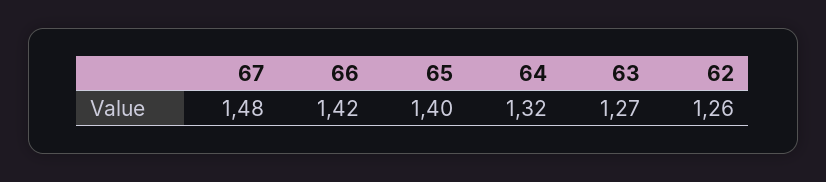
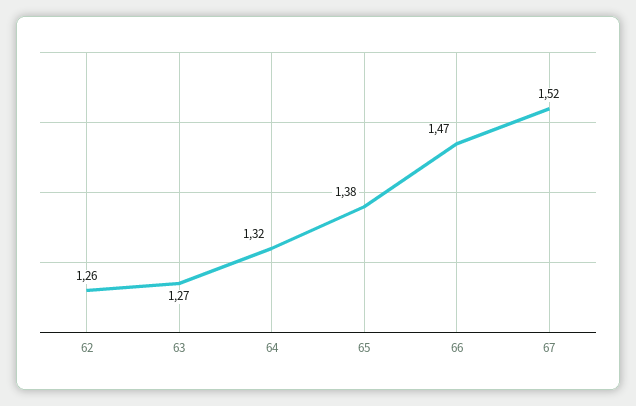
67: 1.48 -> 1.52
66: 1.42 -> 1.47
65: 1.4 -> 1.38

